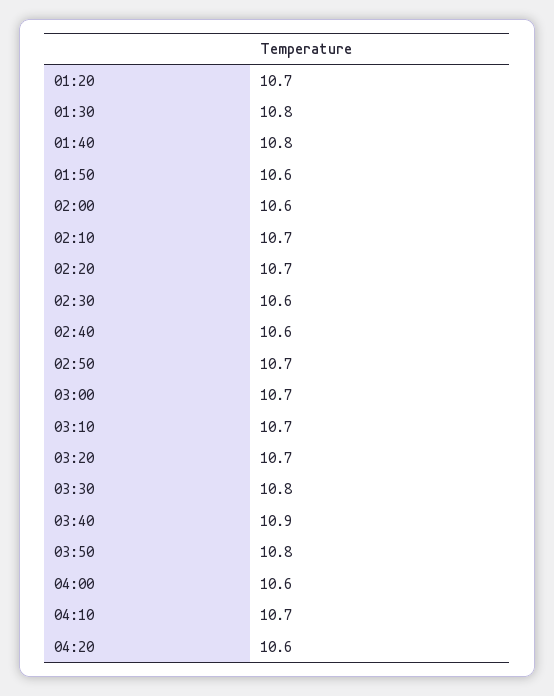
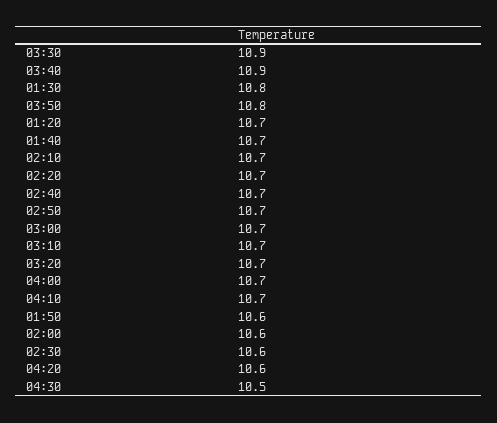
01:40: 10.8 -> 10.7
02:40: 10.6 -> 10.7
03:30: 10.8 -> 10.9
04:00: 10.6 -> 10.7
04:30: none -> 10.5

